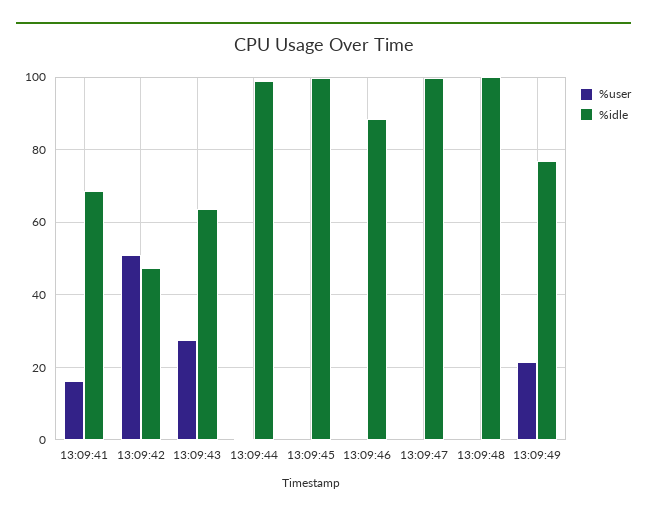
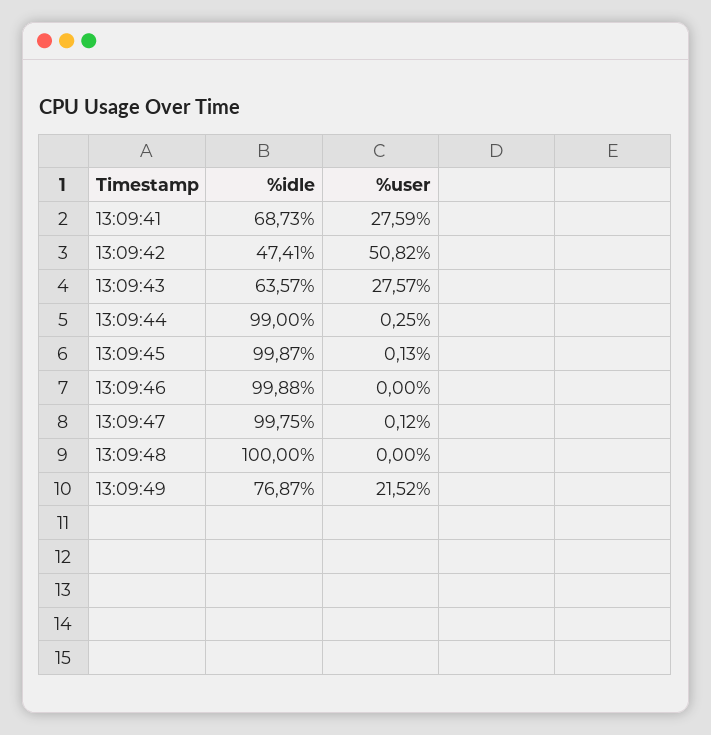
%user, 13:09:41: 16 -> 27.59
%idle, 13:09:46: 88 -> 99.88

